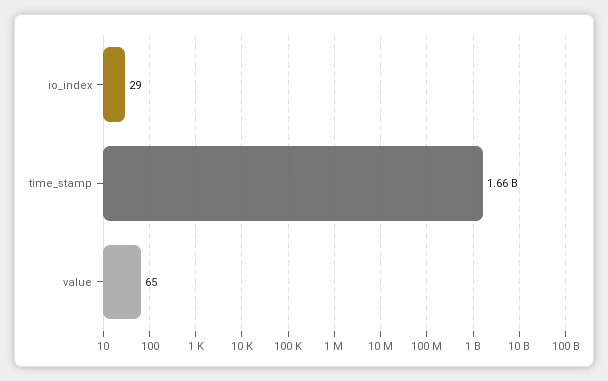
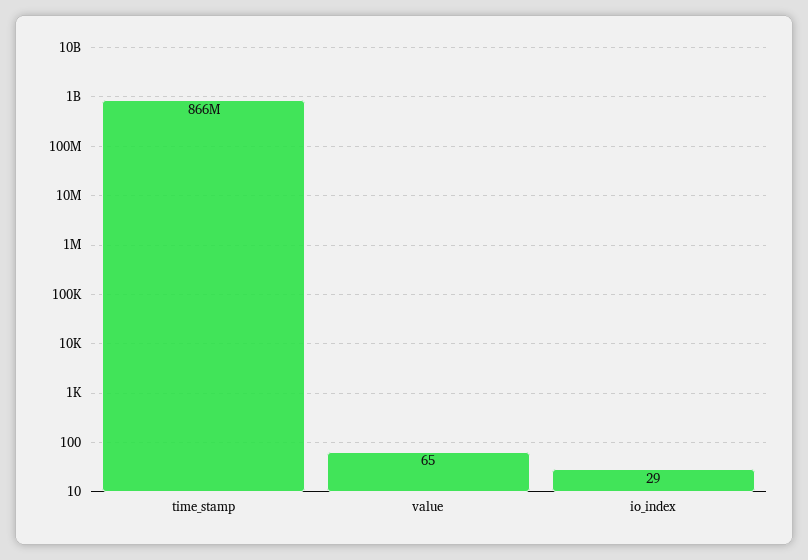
time_stamp: 1660000000 -> 866000000

